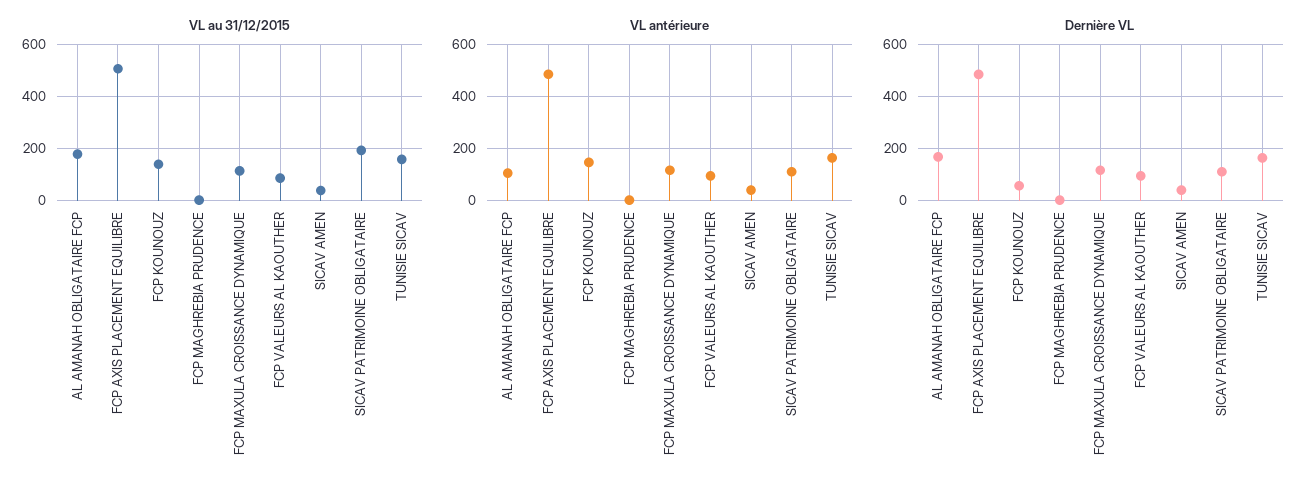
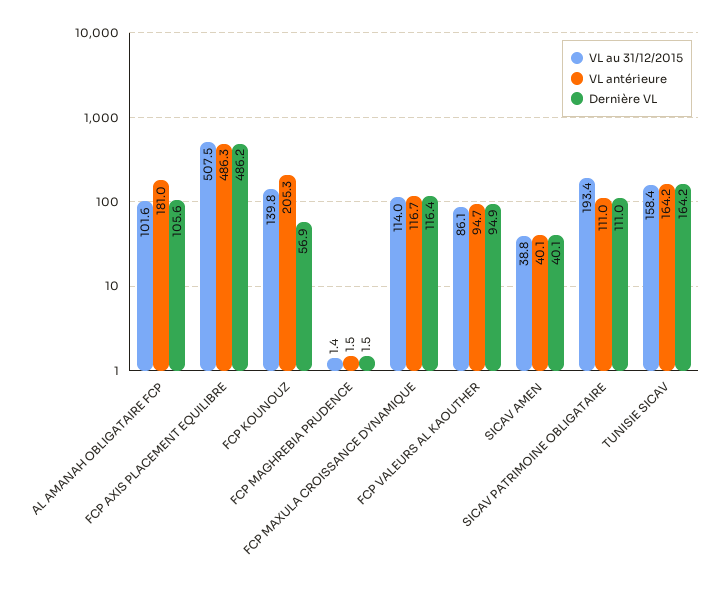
VL au 31/12/2015, AL AMANAH OBLIGATAIRE FCP: 175 -> 101.6
VL antérieure, AL AMANAH OBLIGATAIRE FCP: 100 -> 181
VL antérieure, FCP KOUNOUZ: 150 -> 205.3
Dernière VL, AL AMANAH OBLIGATAIRE FCP: 175 -> 105.6

